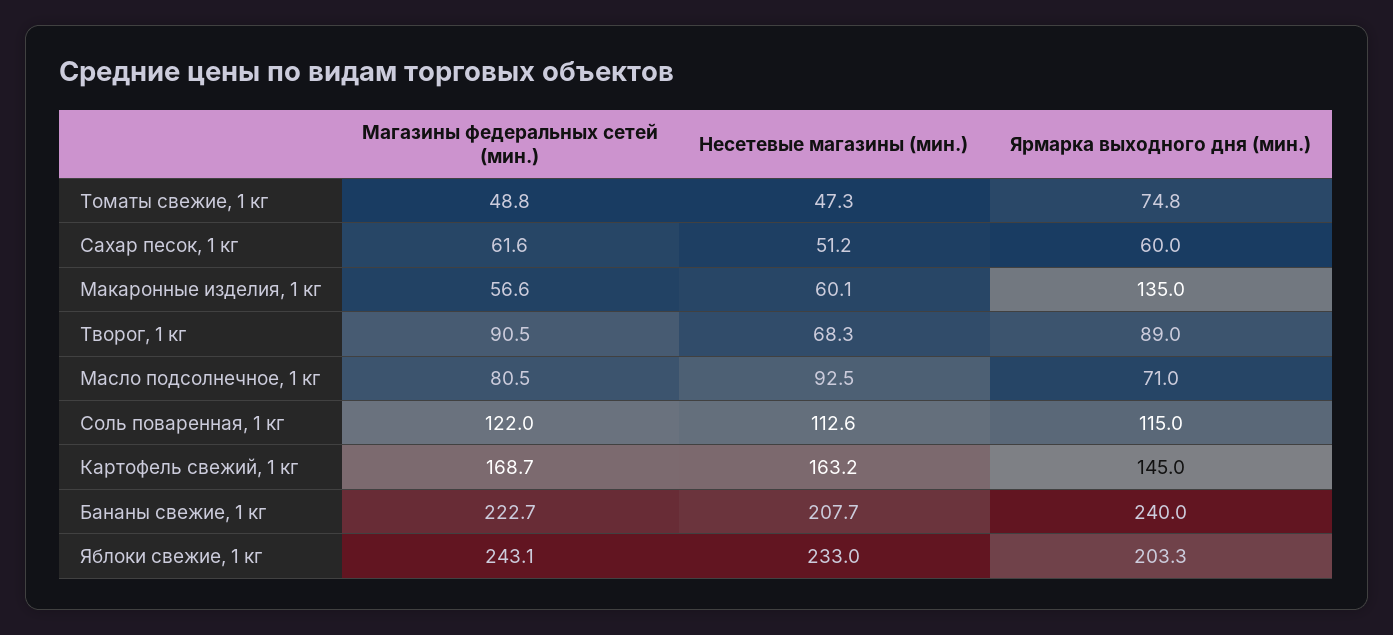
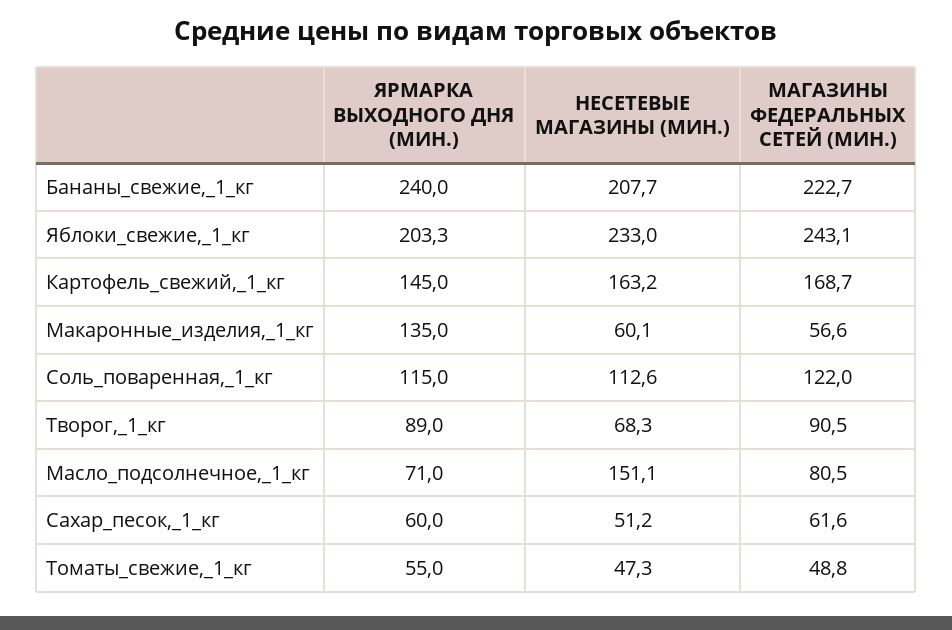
Ярмарка выходного дня (мин.), Томаты свежие, 1 кг: 74.8 -> 55
Несетевые магазины (мин.), Масло подсолнечное, 1 кг: 92.5 -> 151.1

